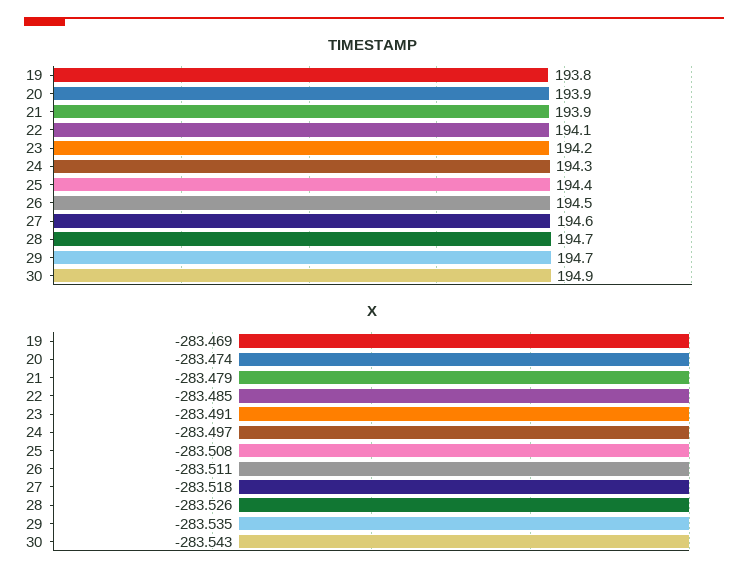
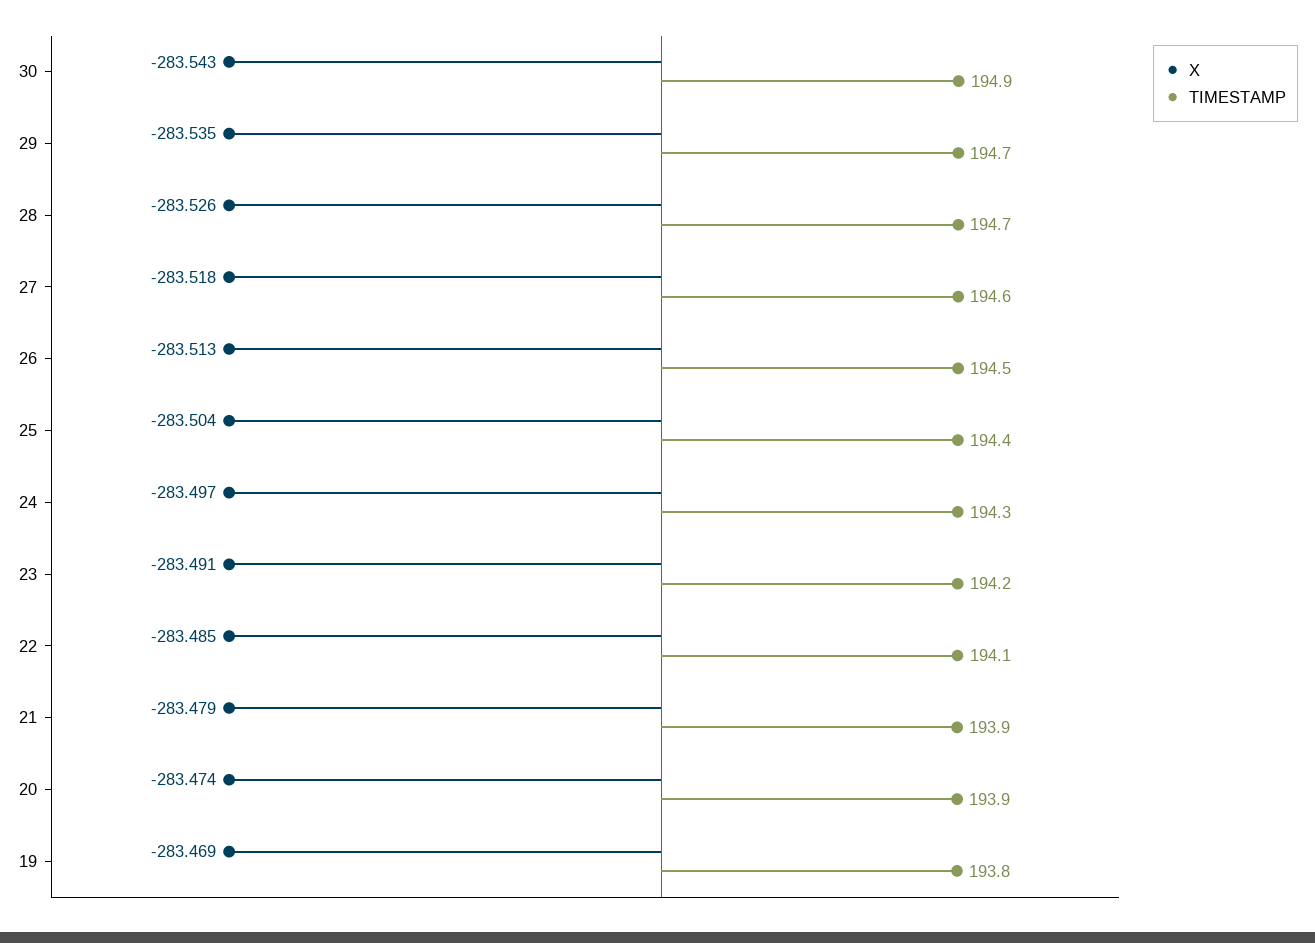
X, 25: -283.508 -> -283.504
X, 26: -283.511 -> -283.513

